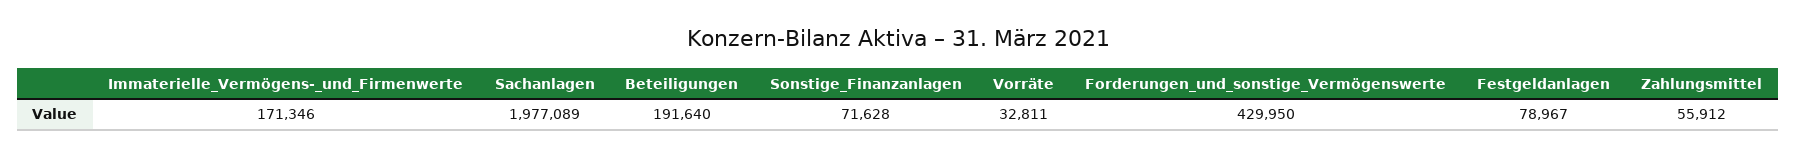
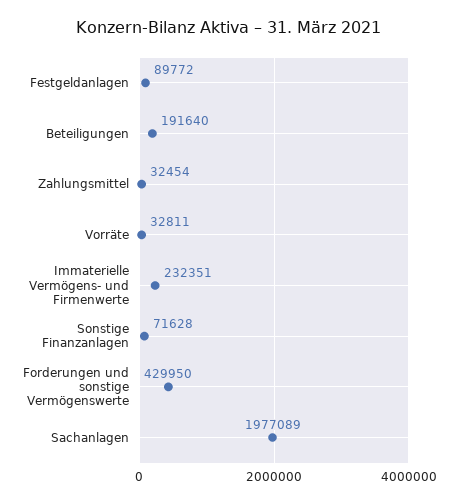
Immaterielle_Vermögens-_und_Firmenwerte: 171346 -> 232351
Festgeldanlagen: 78967 -> 89772
Zahlungsmittel: 55912 -> 32454

